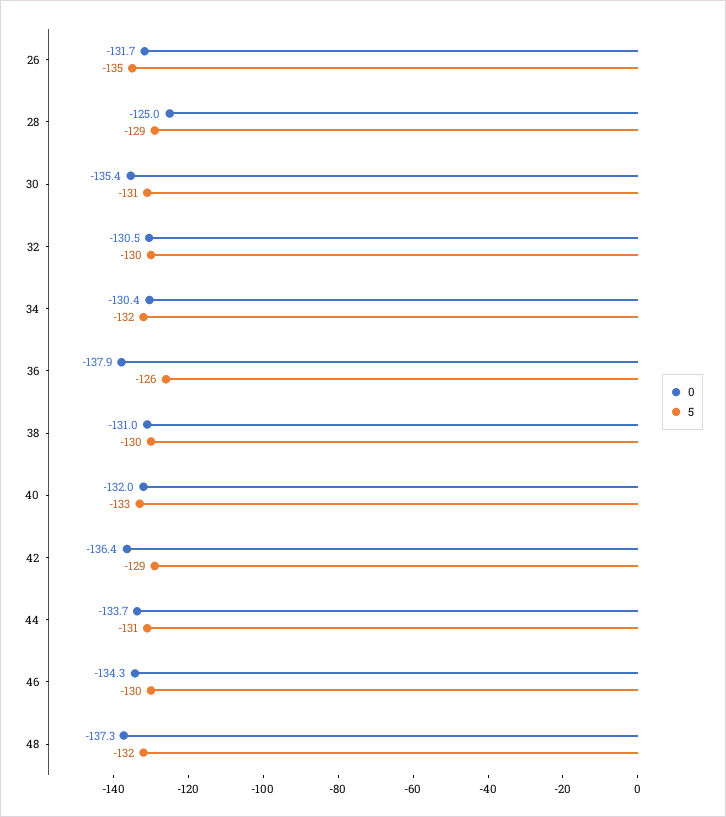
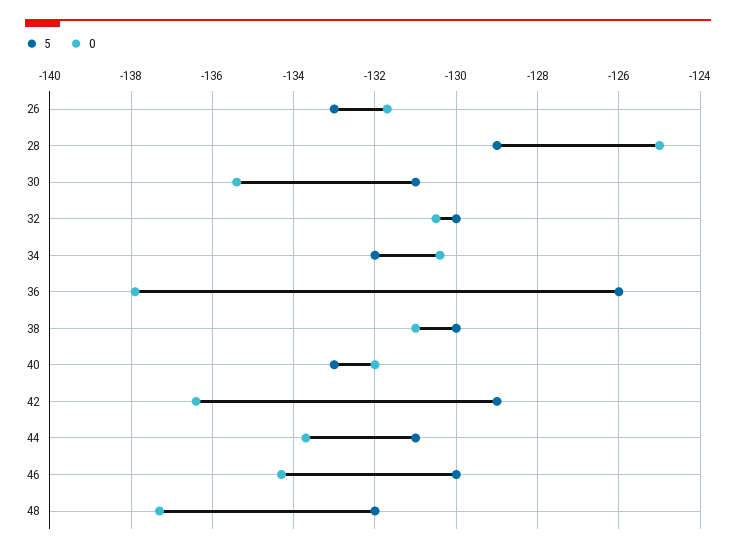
5, 26: -135 -> -133

